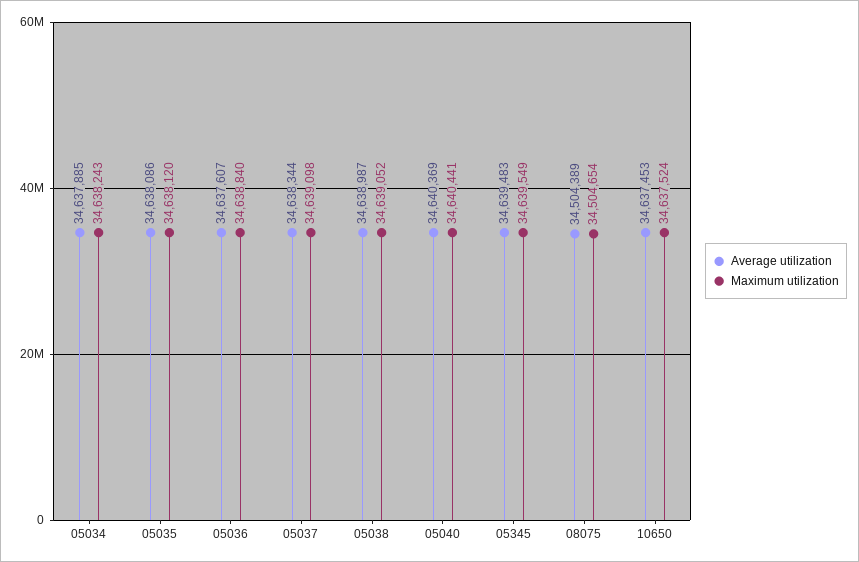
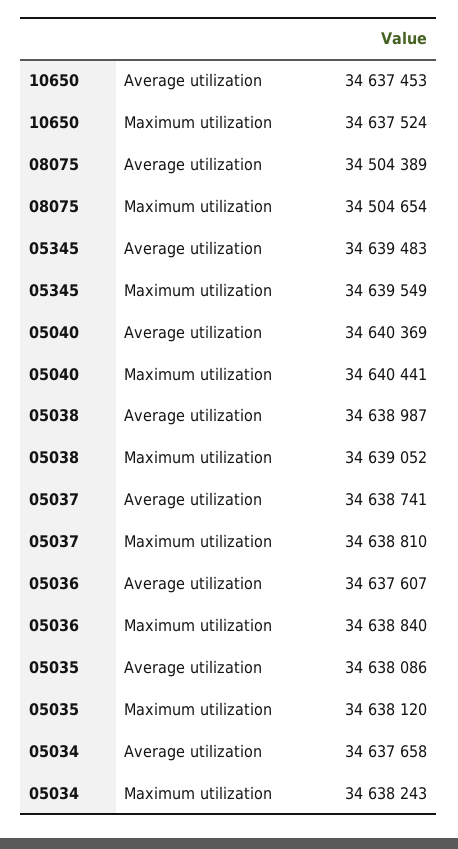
Average utilization, 05034: 34637885 -> 34637658
Average utilization, 05037: 34638344 -> 34638741
Maximum utilization, 05037: 34639098 -> 34638810

